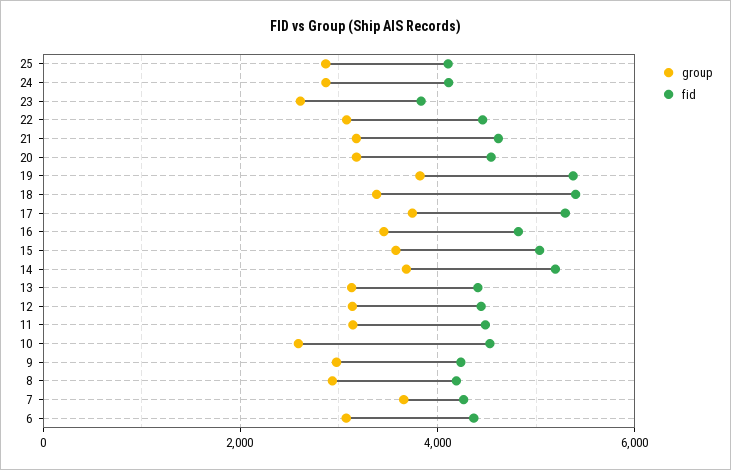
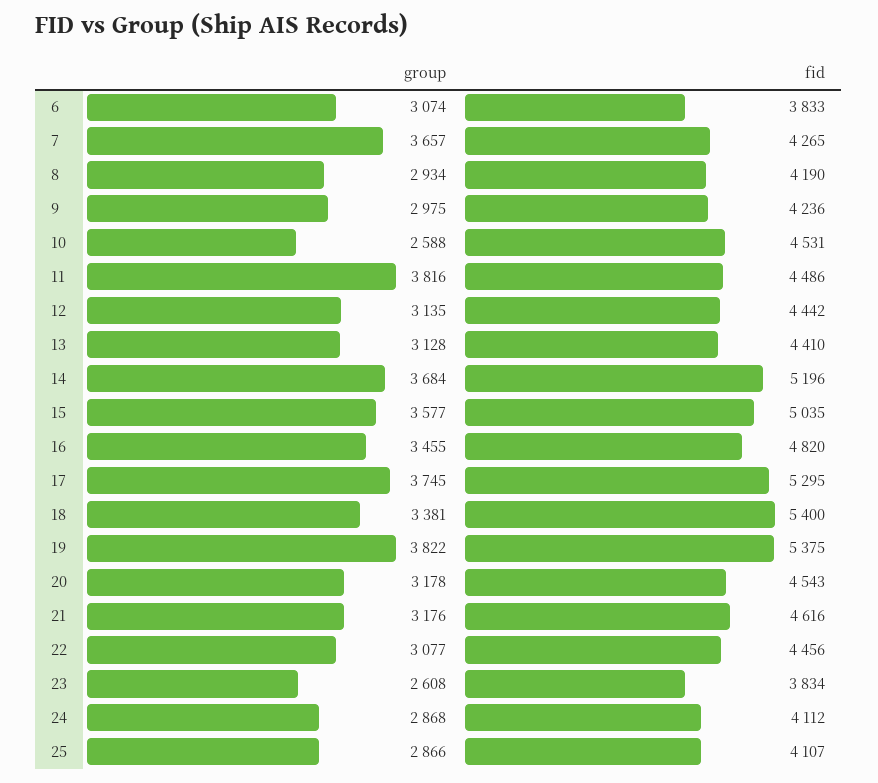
group, 11: 3200 -> 3816
fid, 6: 4400 -> 3833

